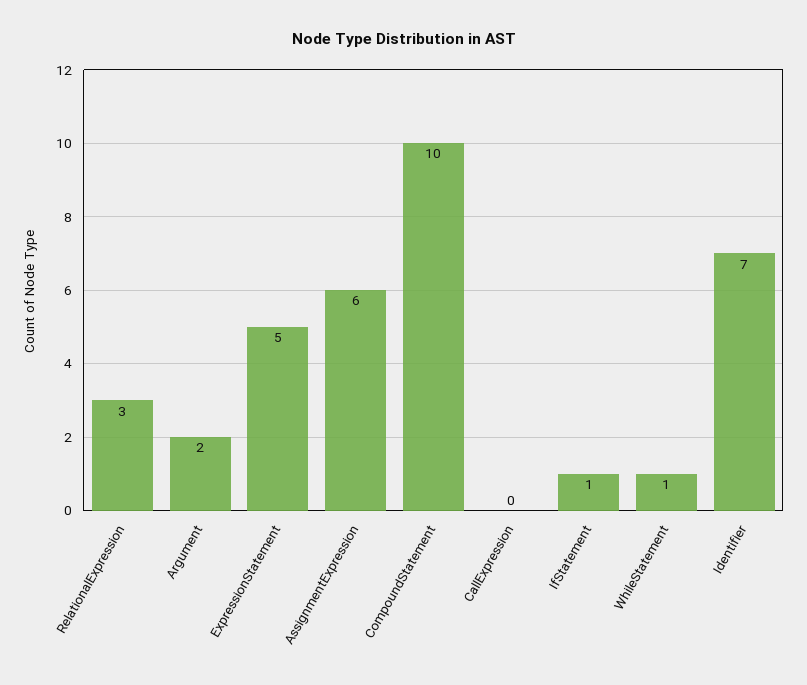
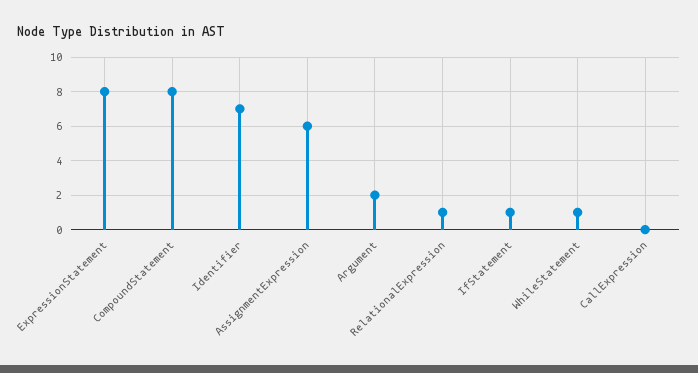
RelationalExpression: 3 -> 1
ExpressionStatement: 5 -> 8
CompoundStatement: 10 -> 8

